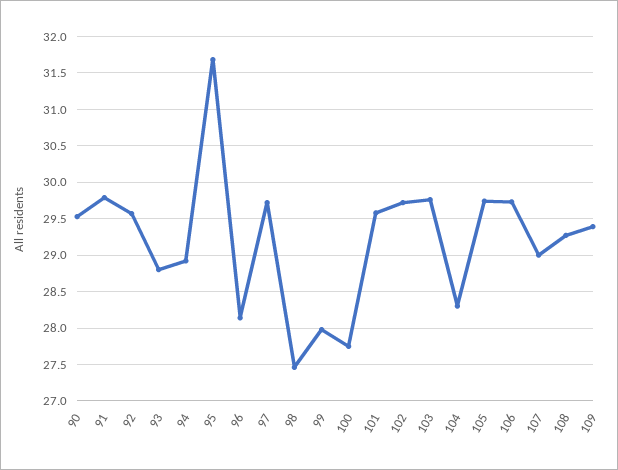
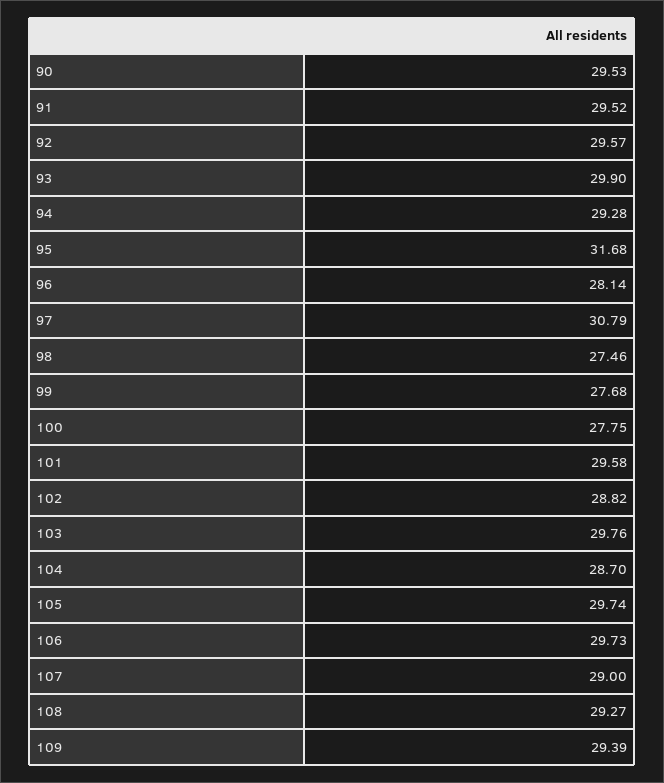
91: 29.8 -> 29.52
93: 28.8 -> 29.9
94: 28.9 -> 29.28
97: 29.7 -> 30.79
99: 28 -> 27.68
102: 29.7 -> 28.82
104: 28.3 -> 28.7

